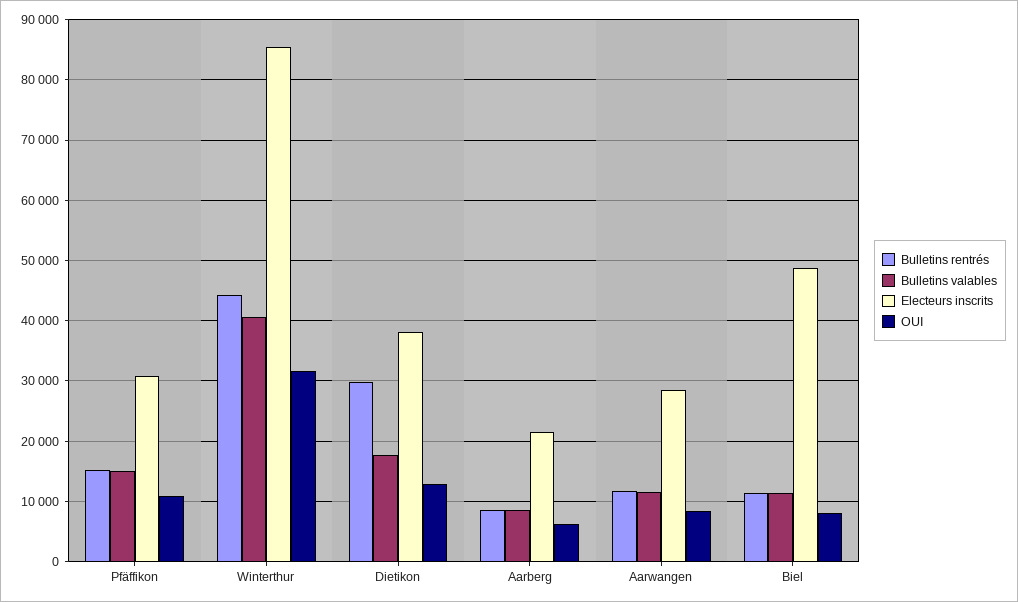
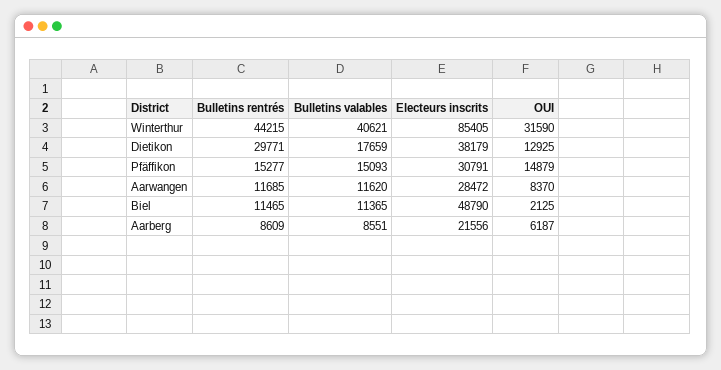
OUI, Pfäffikon: 11000 -> 14879
OUI, Biel: 8000 -> 2125

